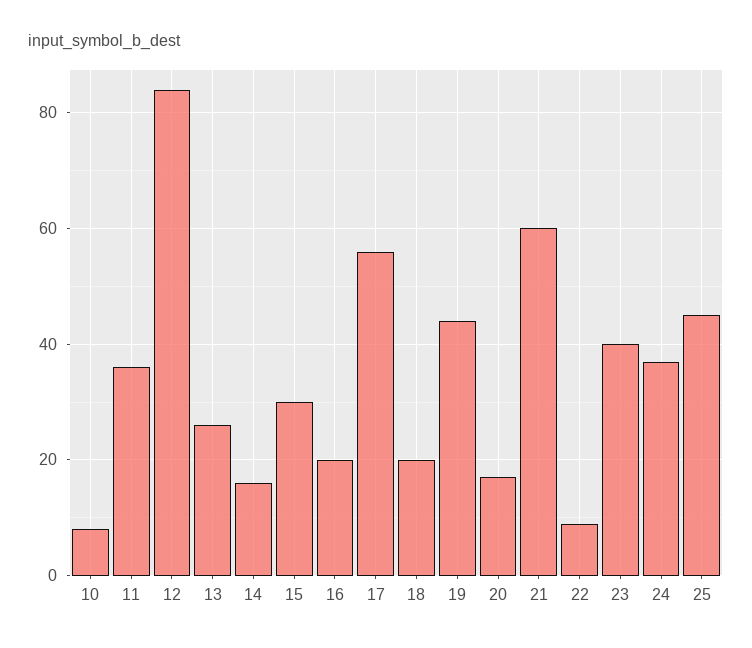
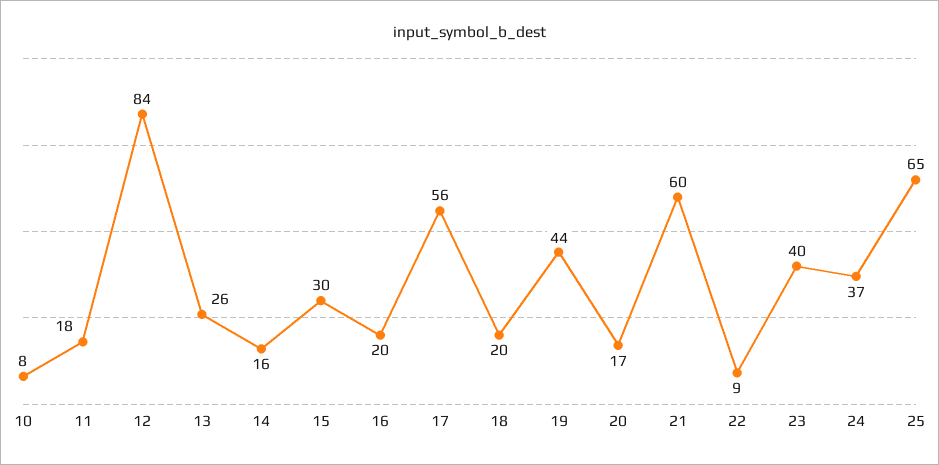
11: 35 -> 18
25: 45 -> 65

